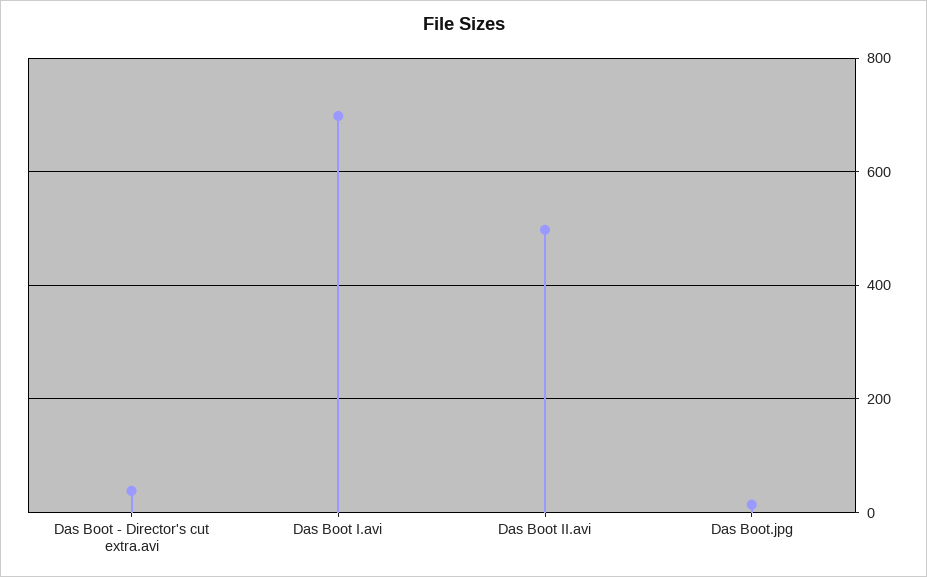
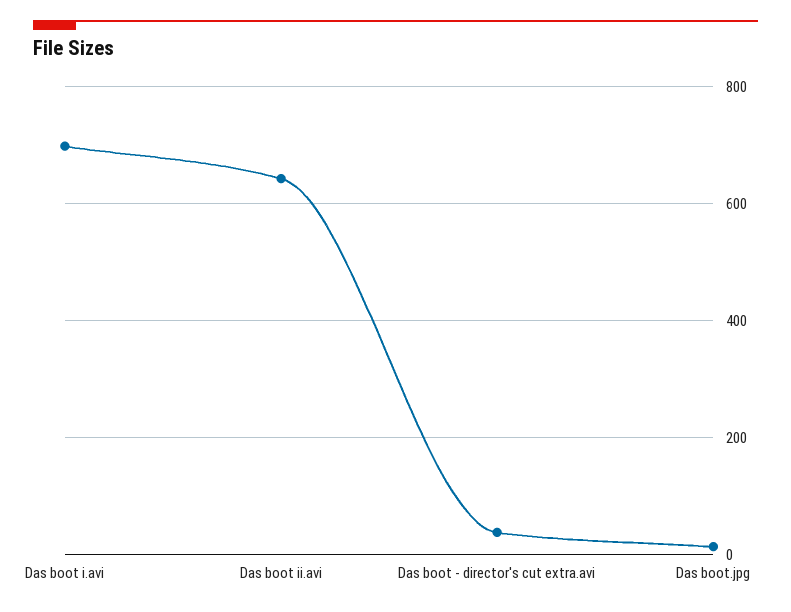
Das Boot II.avi: 500 -> 640

